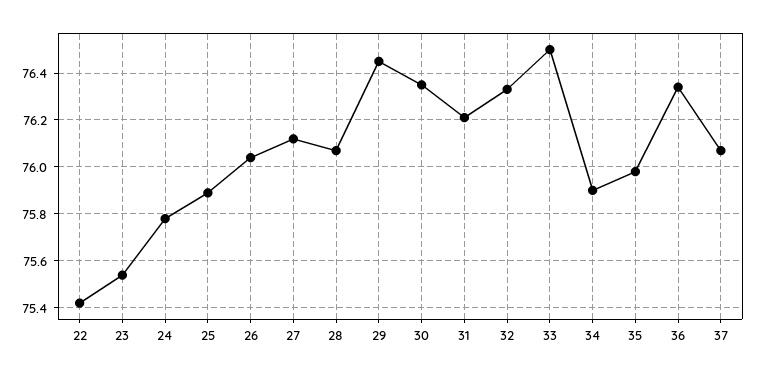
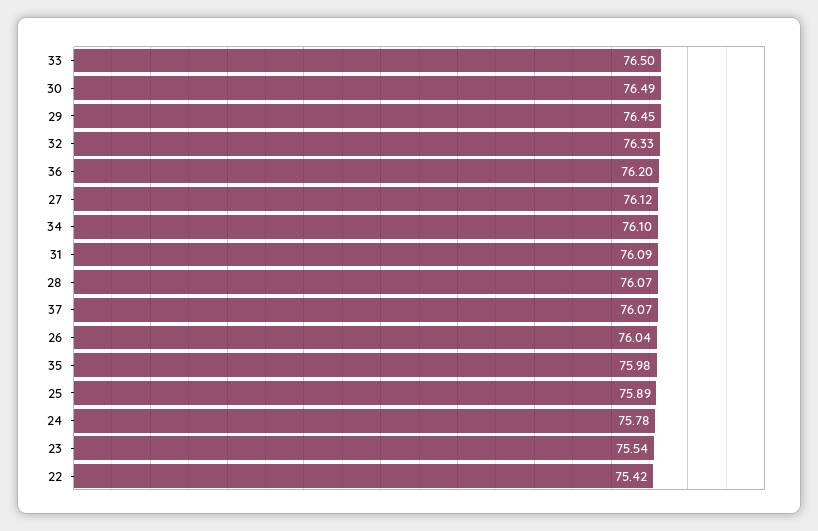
30: 76.35 -> 76.49
31: 76.2 -> 76.09
34: 75.9 -> 76.1
36: 76.35 -> 76.2

